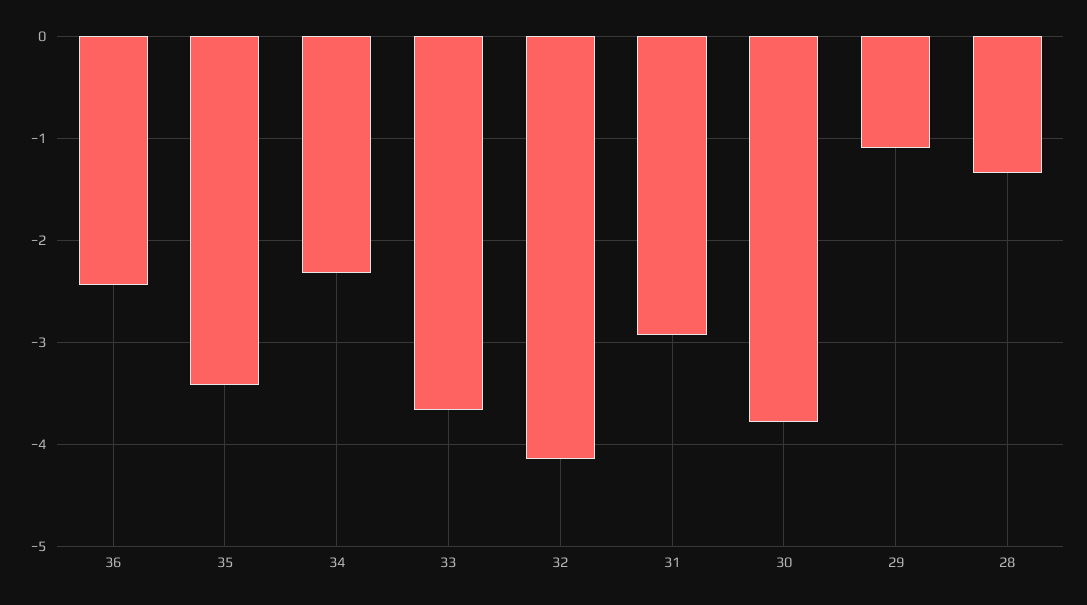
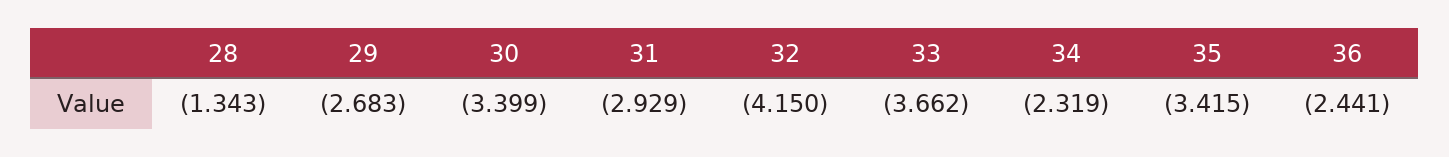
30: -3.8 -> -3.399
29: -1.1 -> -2.683

